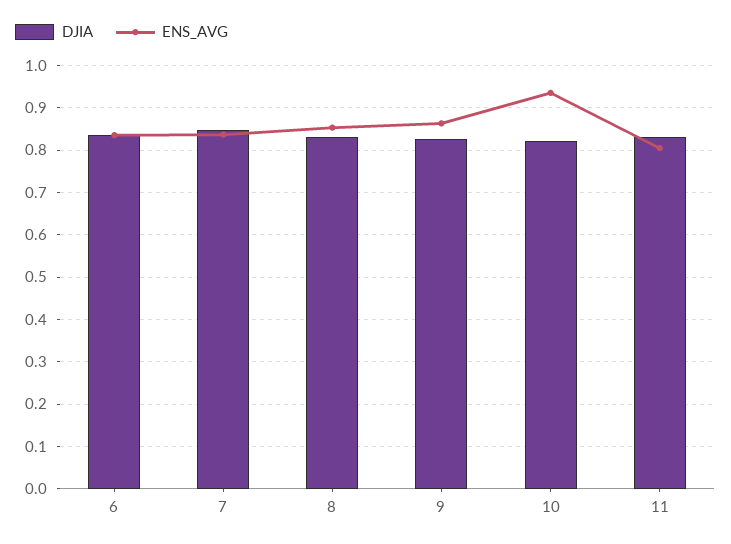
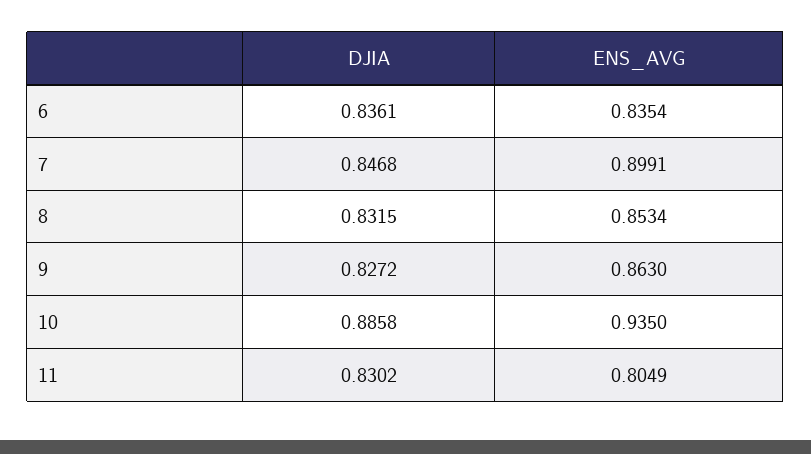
ENS_AVG, 7: 0.84 -> 0.8991
DJIA, 10: 0.82 -> 0.8858

